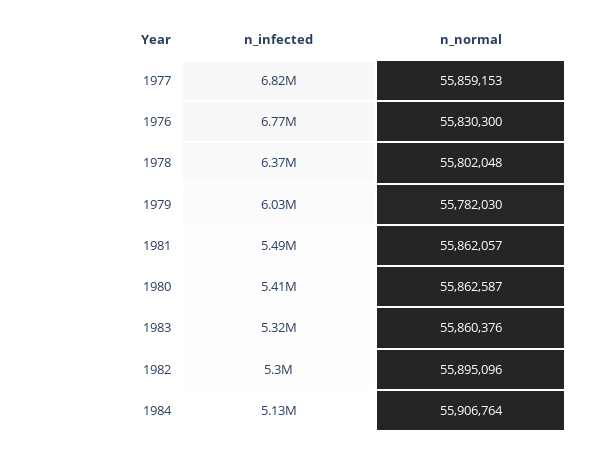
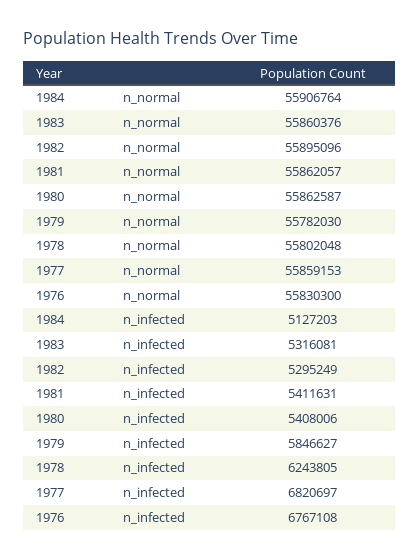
n_infected, 1978: 6370000 -> 6243805
n_infected, 1979: 6030000 -> 5846627
n_infected, 1981: 5490000 -> 5411631

